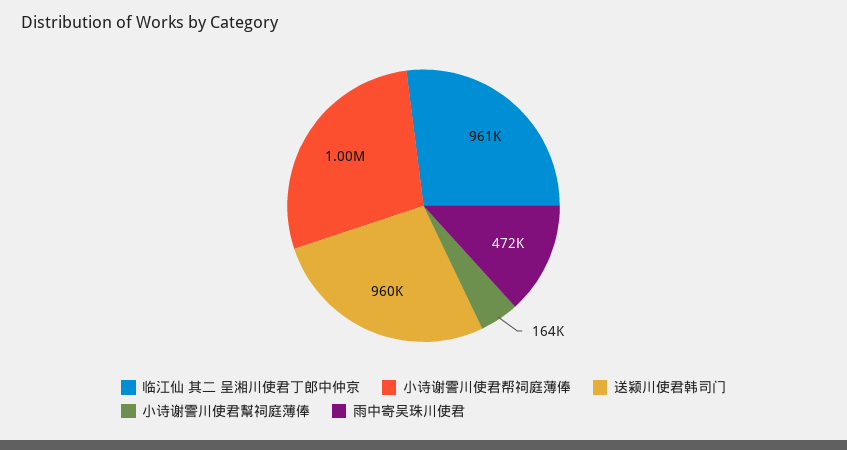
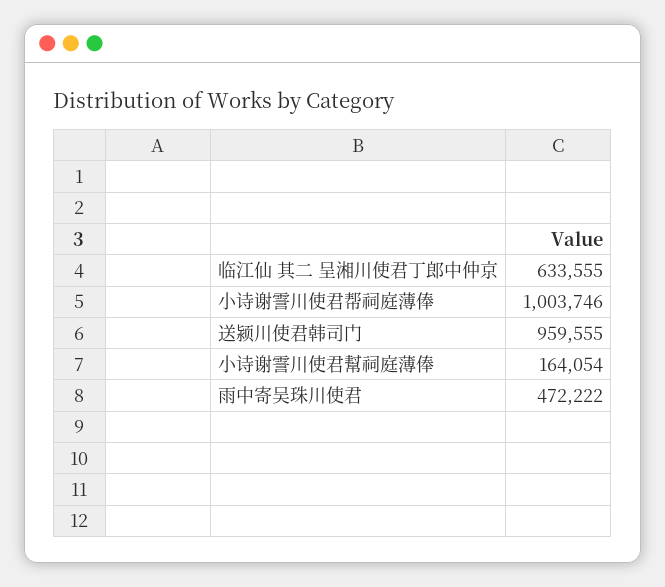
临江仙 其二 呈湘川使君丁郎中仲京: 961000 -> 633555

